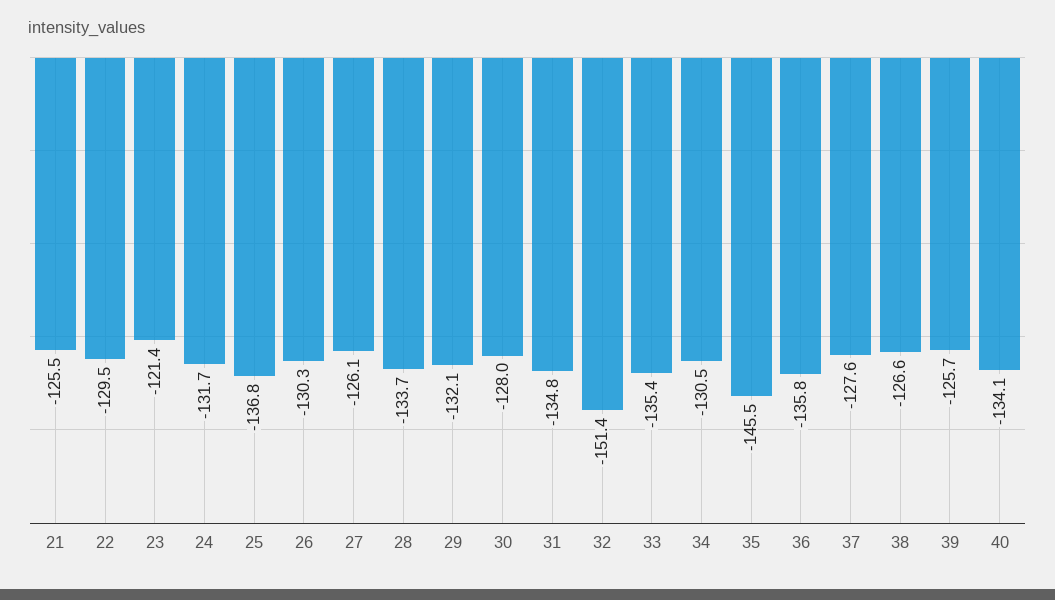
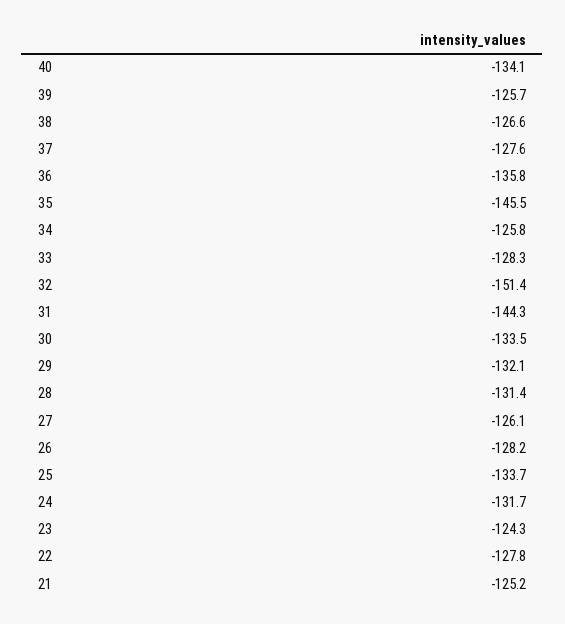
21: -125.5 -> -125.2
22: -129.5 -> -127.8
23: -121.4 -> -124.3
25: -136.8 -> -133.7
26: -130.3 -> -128.2
28: -133.7 -> -131.4
30: -128 -> -133.5
31: -134.8 -> -144.3
33: -135.4 -> -128.3
34: -130.5 -> -125.8

